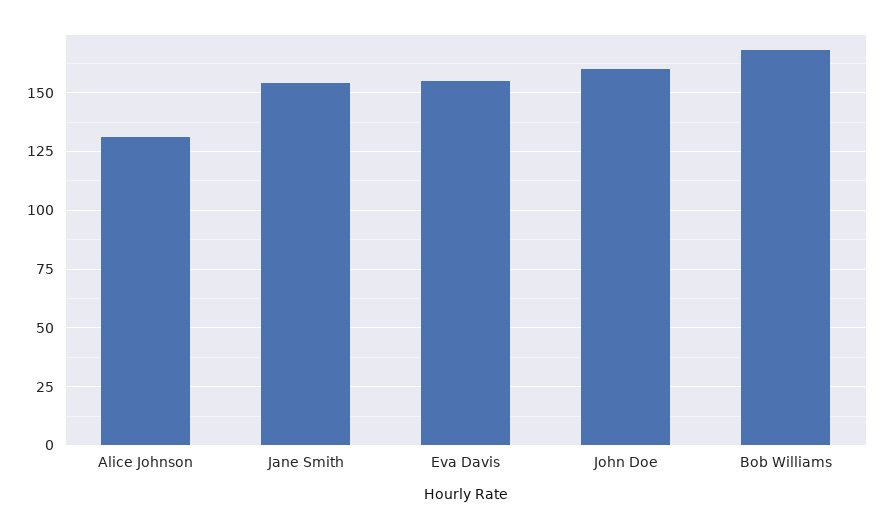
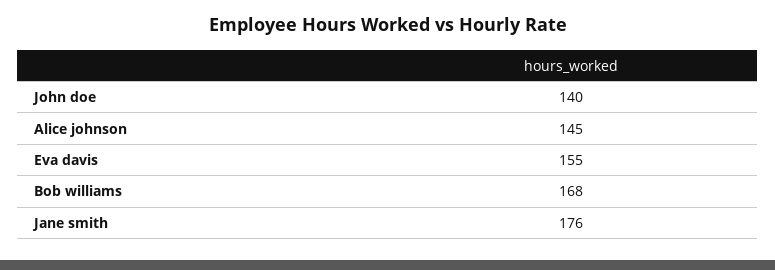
Alice Johnson: 130 -> 145
Jane Smith: 155 -> 176
John Doe: 160 -> 140

